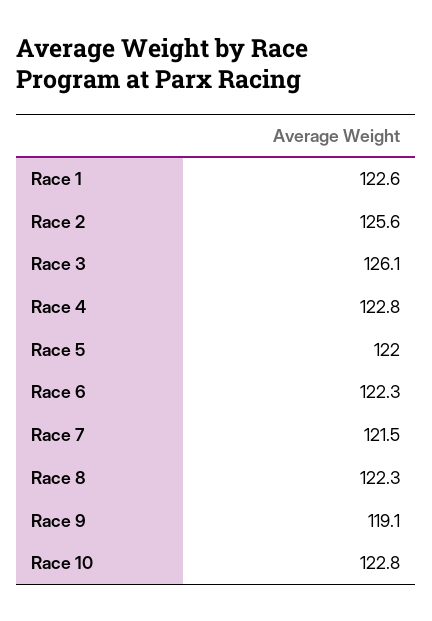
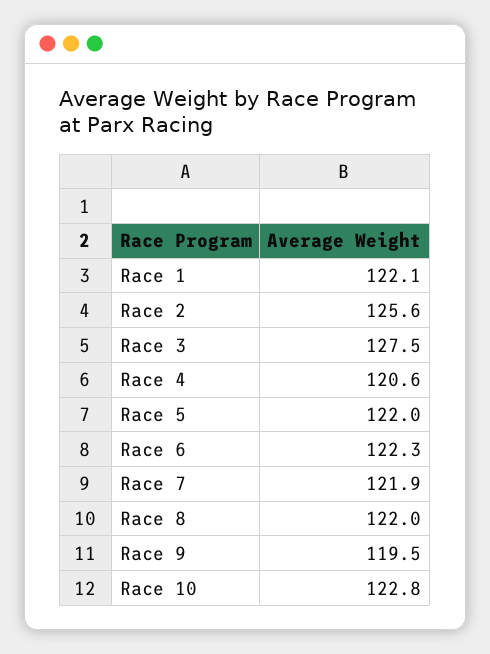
Race 1: 122.6 -> 122.1
Race 3: 126.1 -> 127.5
Race 4: 122.8 -> 120.6
Race 7: 121.5 -> 121.9
Race 8: 122.3 -> 122
Race 9: 119.1 -> 119.5

